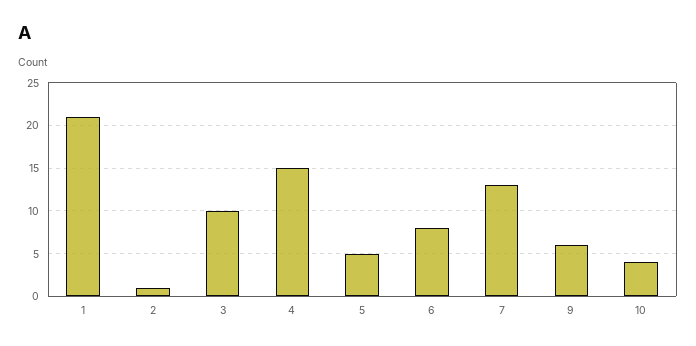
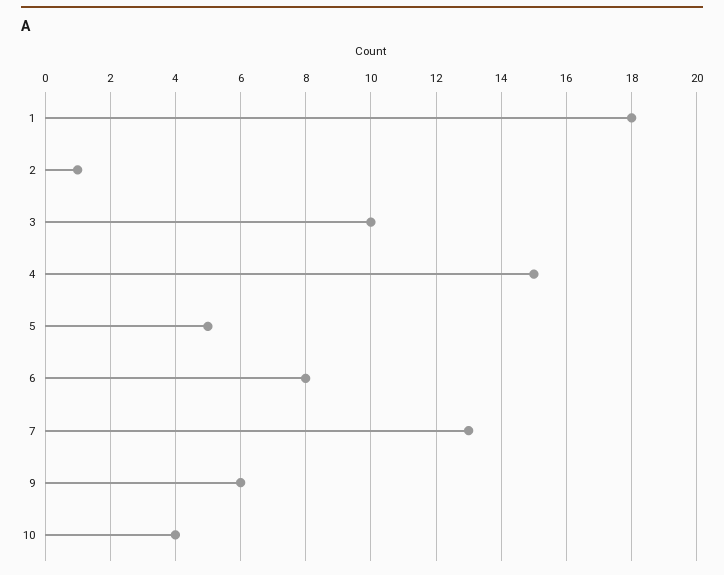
1: 21 -> 18

